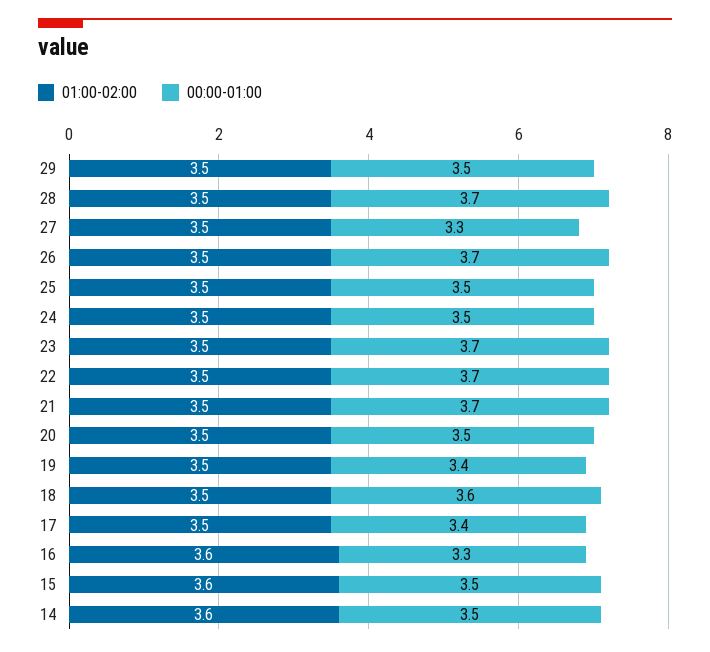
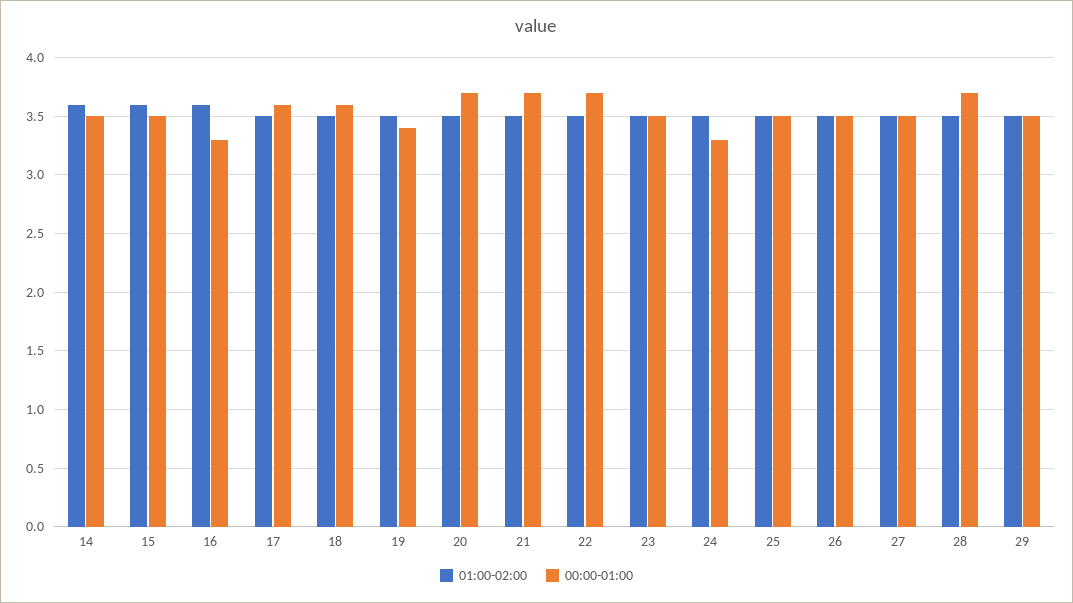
00:00-01:00, 27: 3.3 -> 3.5
00:00-01:00, 26: 3.7 -> 3.5
00:00-01:00, 24: 3.5 -> 3.3
00:00-01:00, 23: 3.7 -> 3.5
00:00-01:00, 20: 3.5 -> 3.7
00:00-01:00, 17: 3.4 -> 3.6

